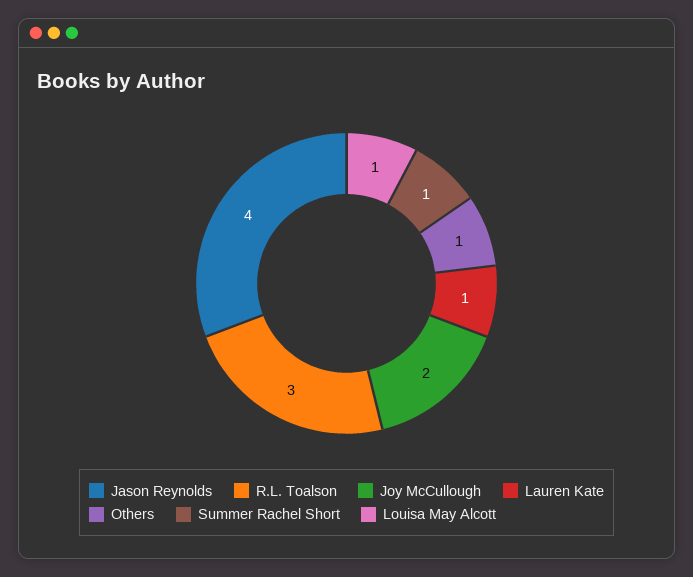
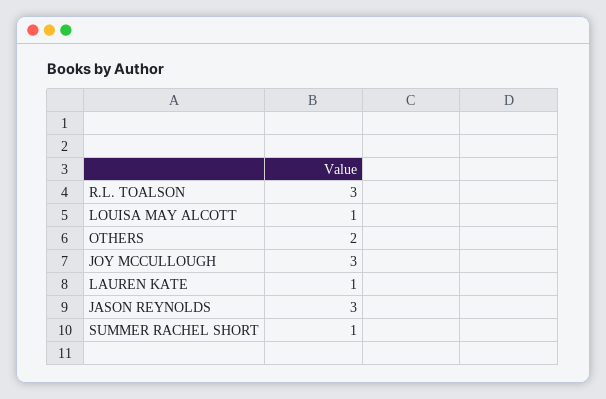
Jason Reynolds: 4 -> 3
Joy McCullough: 2 -> 3
Others: 1 -> 2

